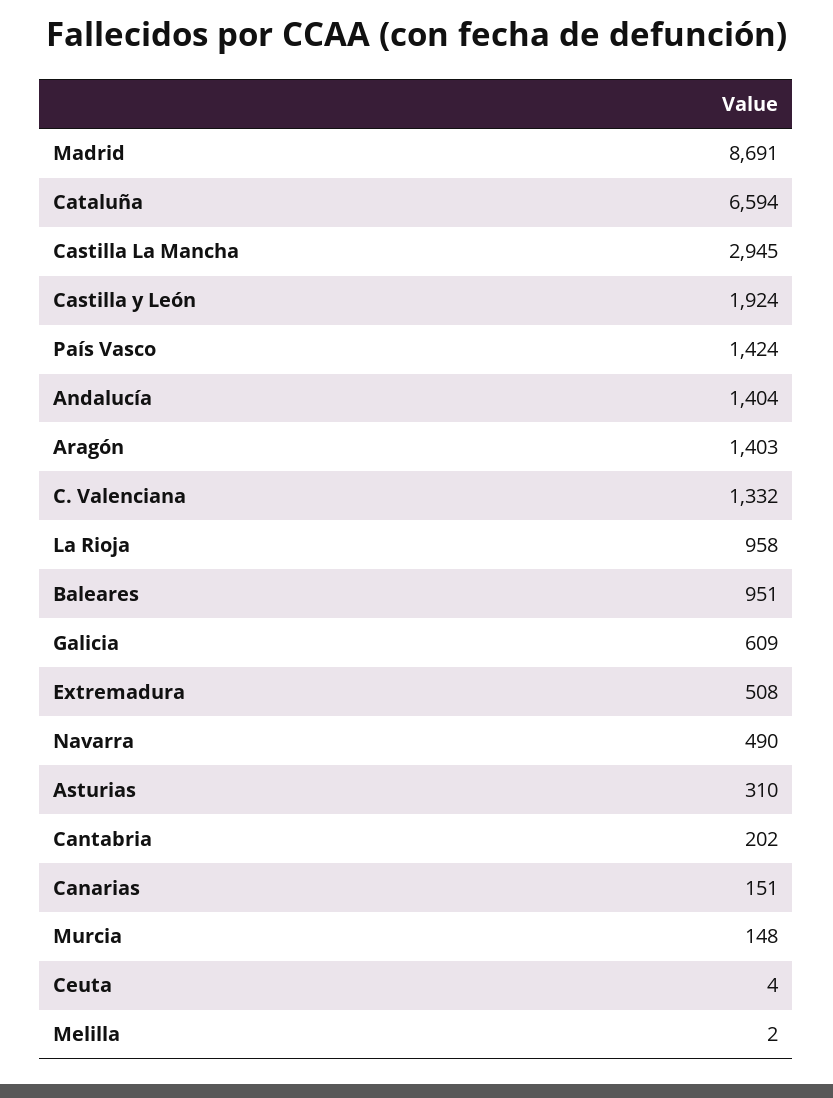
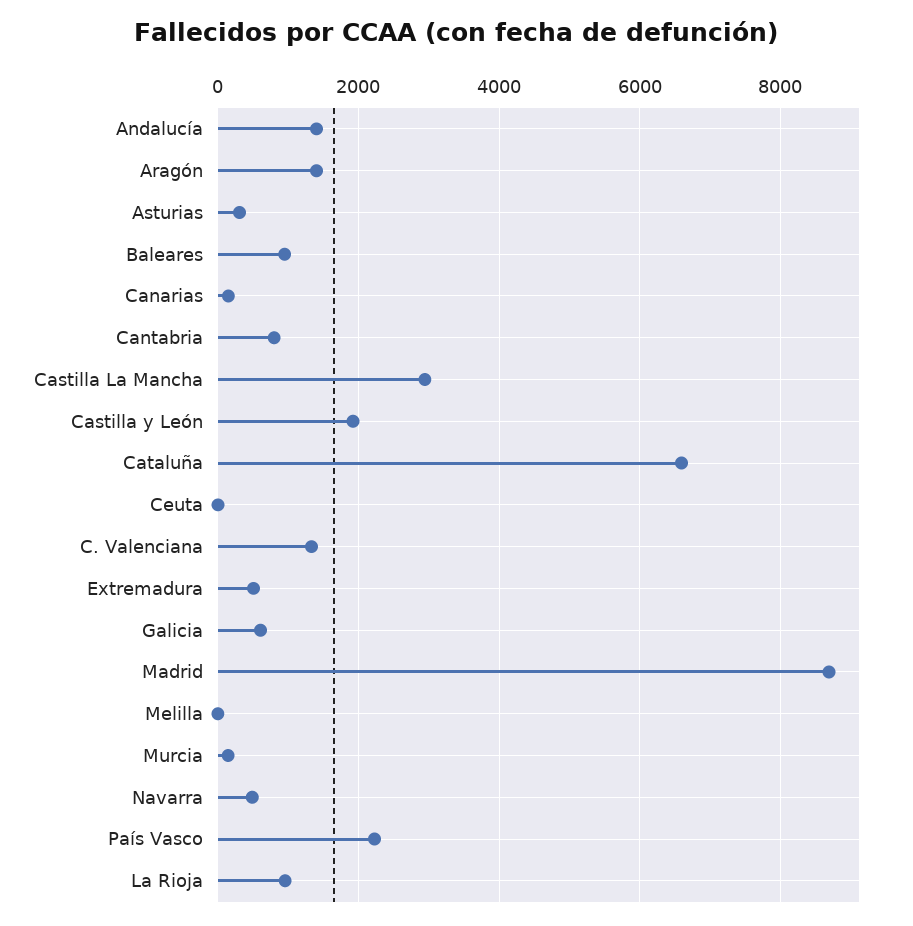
País Vasco: 1424 -> 2200
Cantabria: 202 -> 800

